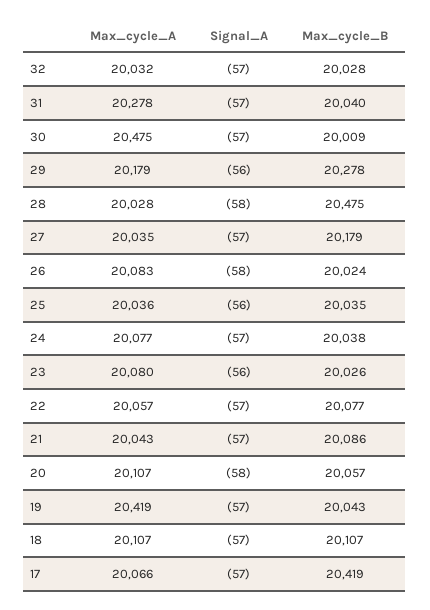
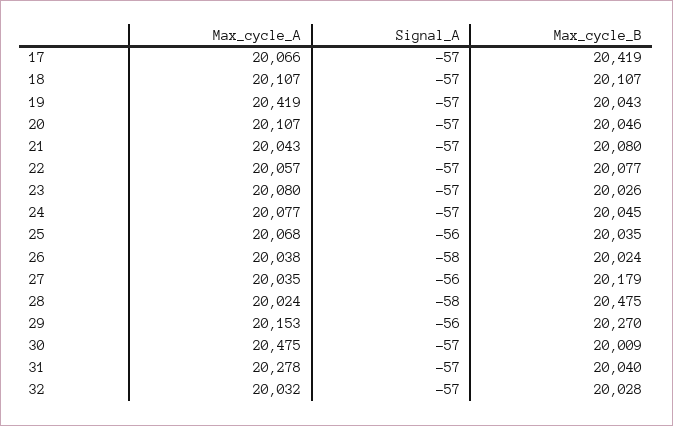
Max_cycle_A, 29: 20179 -> 20153
Max_cycle_B, 29: 20278 -> 20270
Max_cycle_A, 28: 20028 -> 20024
Signal_A, 27: -57 -> -56
Max_cycle_A, 26: 20083 -> 20038
Max_cycle_A, 25: 20036 -> 20068
Max_cycle_B, 24: 20038 -> 20045
Signal_A, 23: -56 -> -57
Max_cycle_B, 21: 20086 -> 20080
Signal_A, 20: -58 -> -57
Max_cycle_B, 20: 20057 -> 20046

